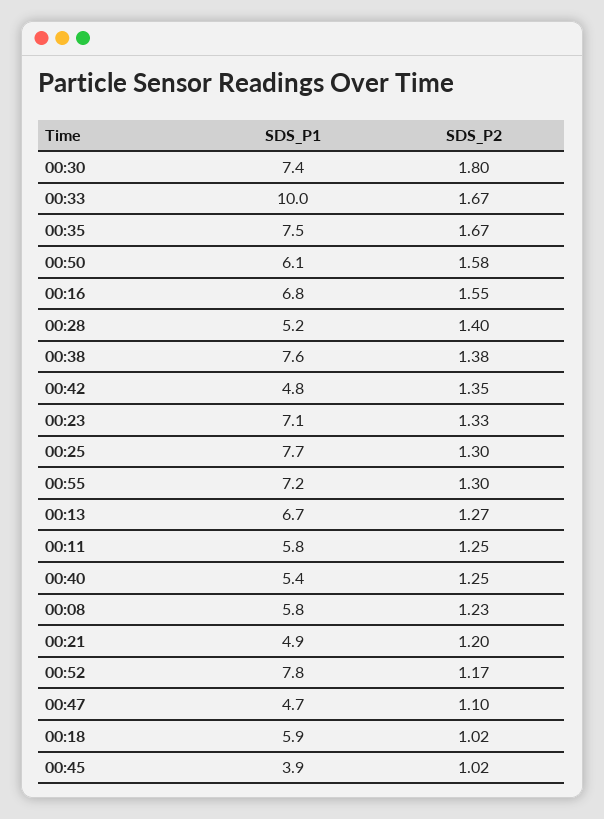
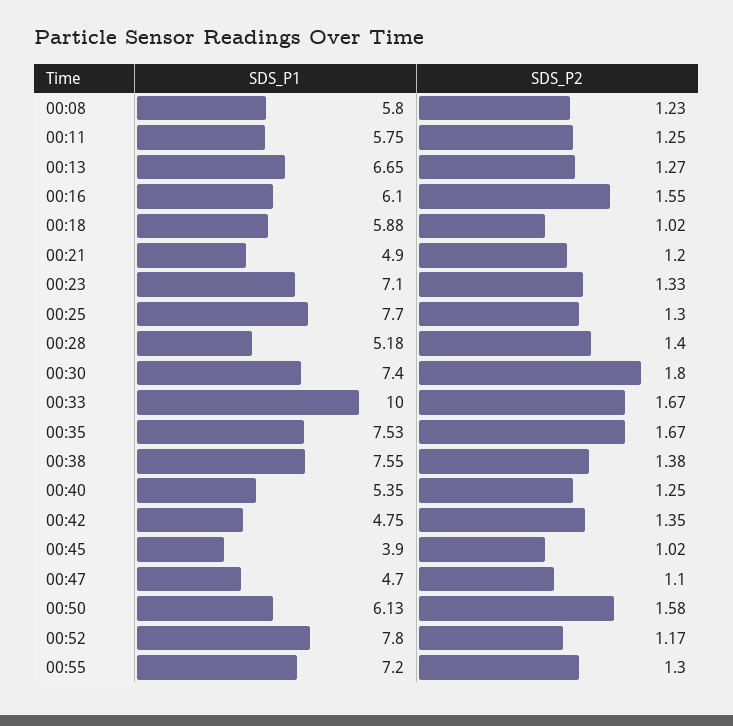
SDS_P1, 00:16: 6.8 -> 6.1

